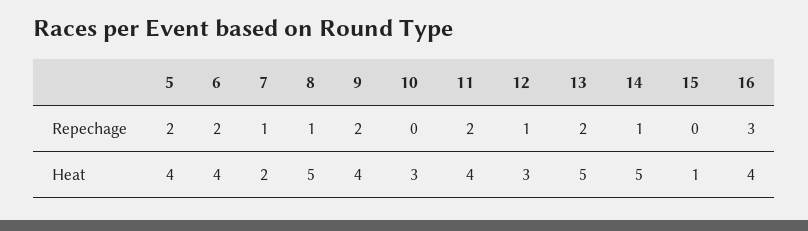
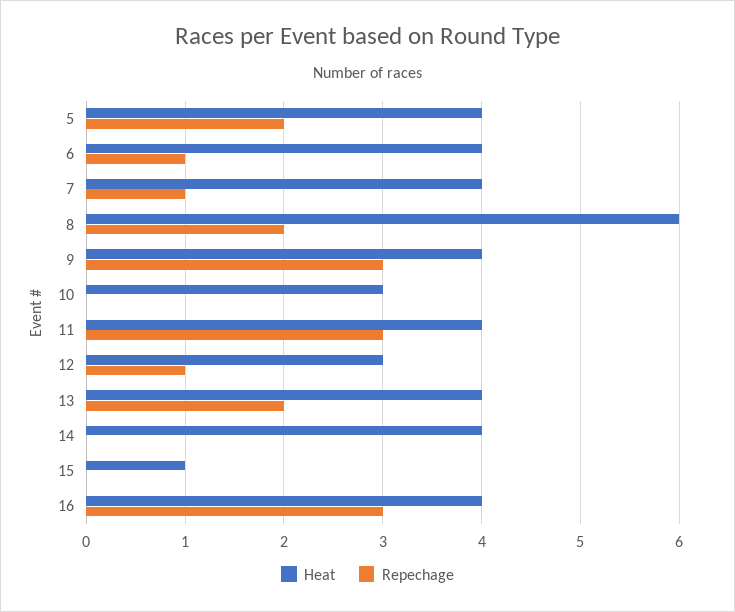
Repechage, 6: 2 -> 1
Repechage, 8: 1 -> 2
Repechage, 9: 2 -> 3
Repechage, 11: 2 -> 3
Repechage, 14: 1 -> 0
Heat, 7: 2 -> 4
Heat, 8: 5 -> 6
Heat, 13: 5 -> 4
Heat, 14: 5 -> 4

